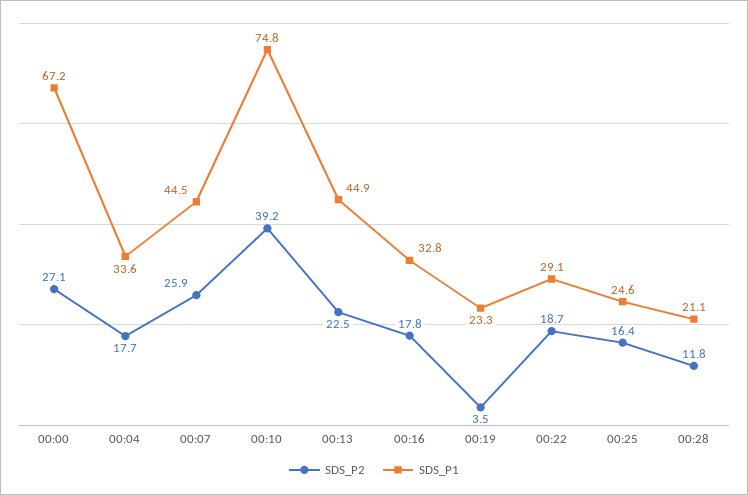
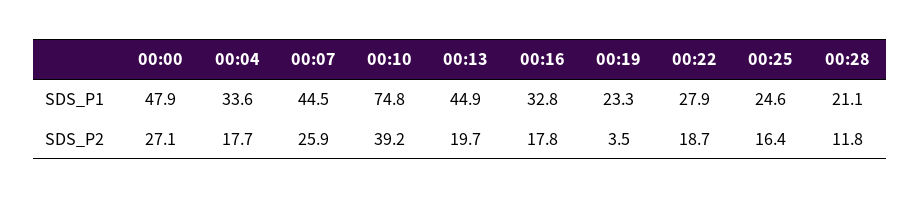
SDS_P1, 00:00: 67.2 -> 47.9
SDS_P2, 00:13: 22.5 -> 19.7
SDS_P1, 00:22: 29.1 -> 27.9

